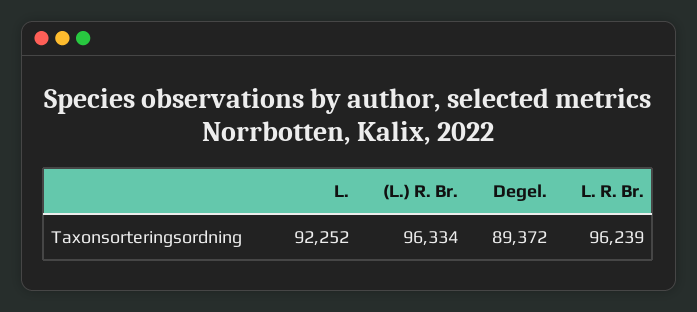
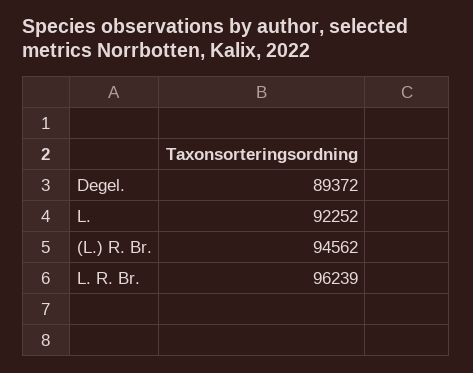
(L.) R. Br.: 96334 -> 94562

